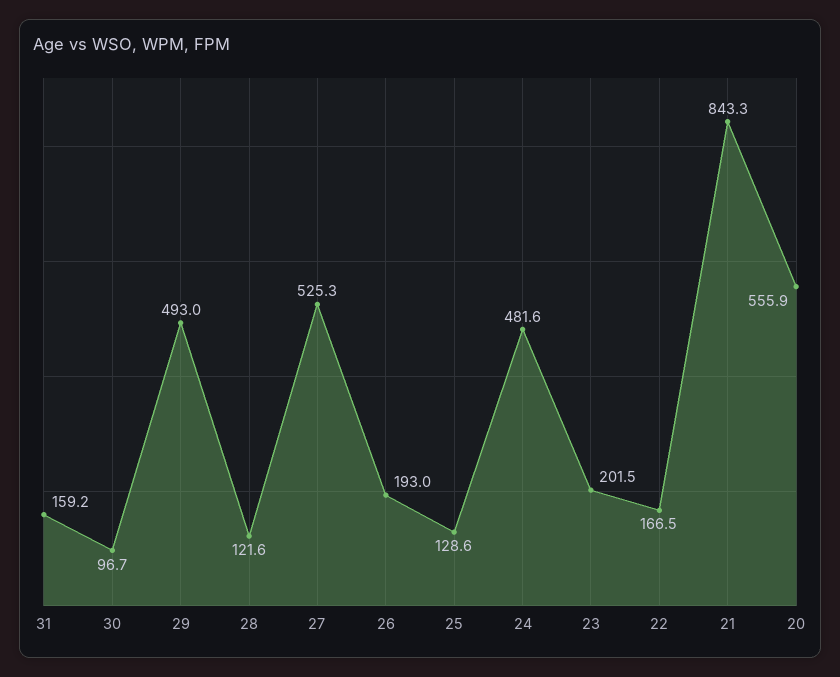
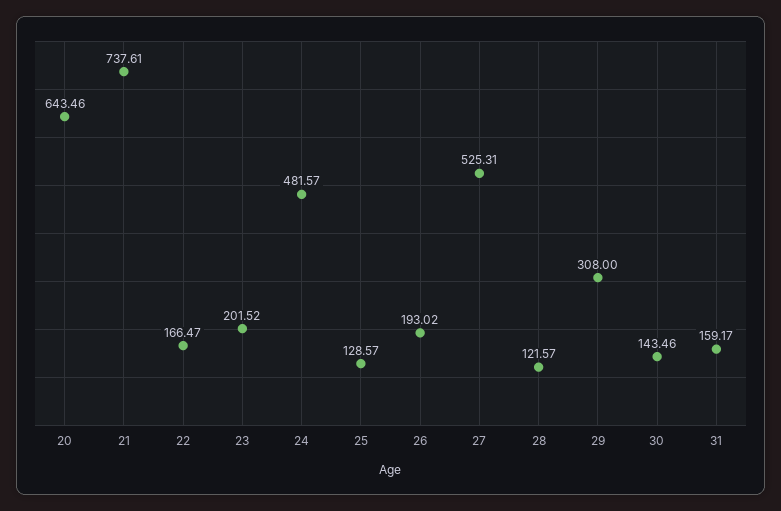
30: 96.7 -> 143.46
29: 493 -> 308
21: 843.3 -> 737.61
20: 555.9 -> 643.46

